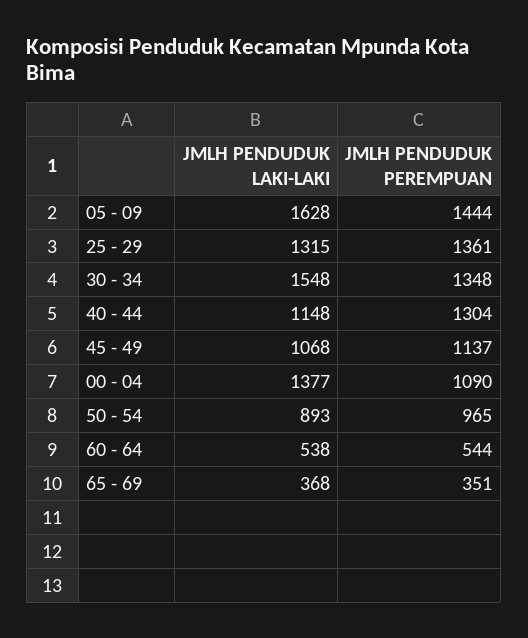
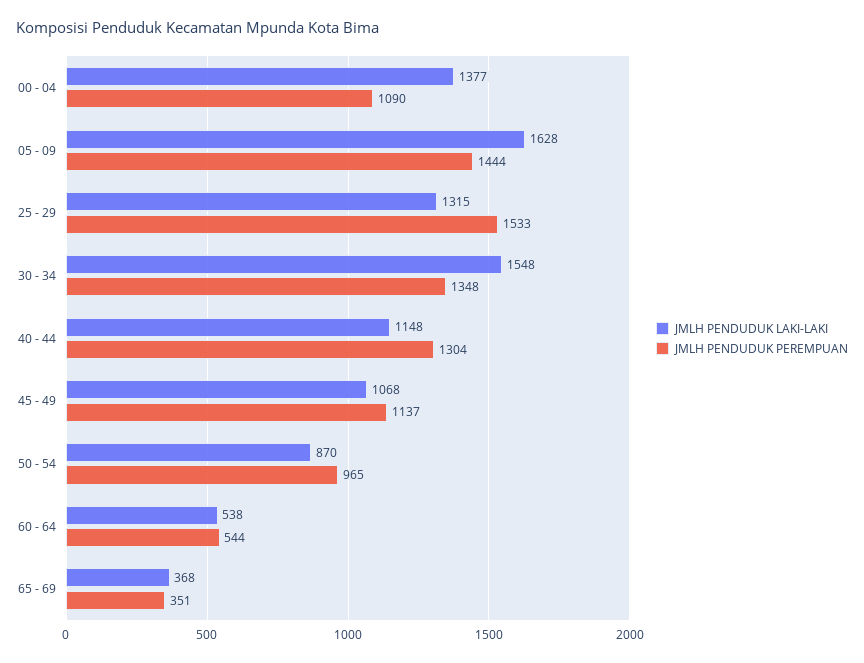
JMLH PENDUDUK PEREMPUAN, 25 - 29: 1361 -> 1533
JMLH PENDUDUK LAKI-LAKI, 50 - 54: 893 -> 870

